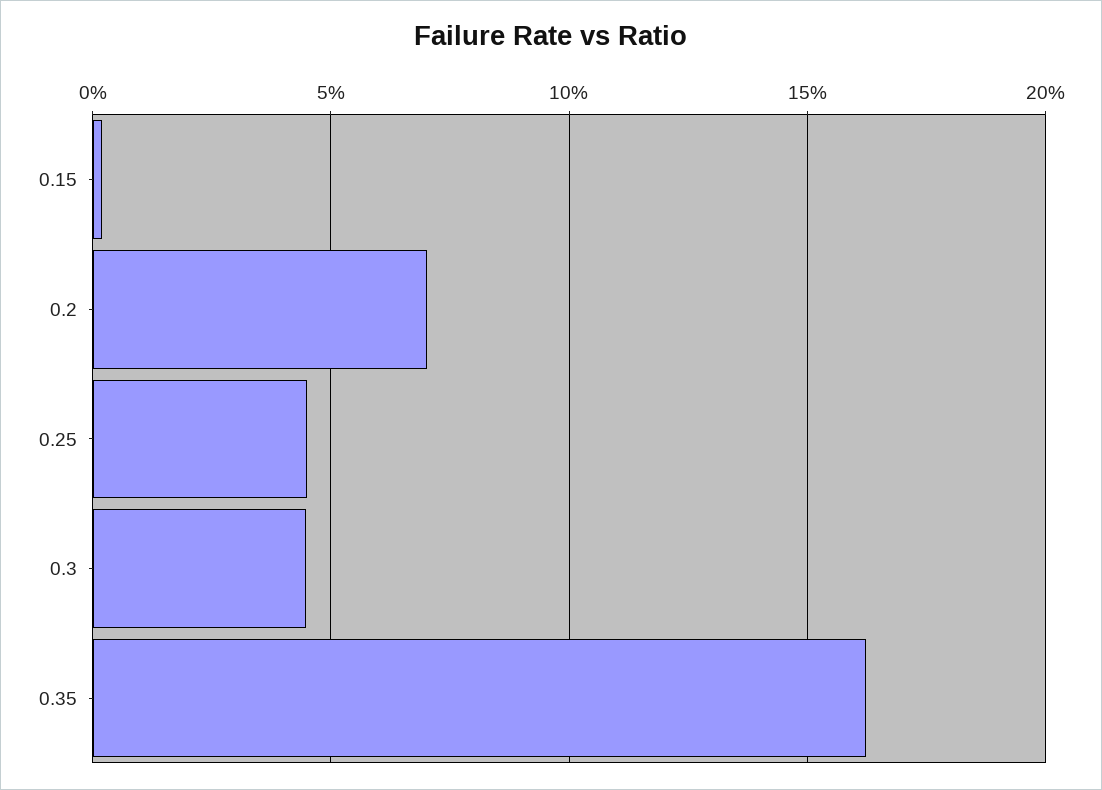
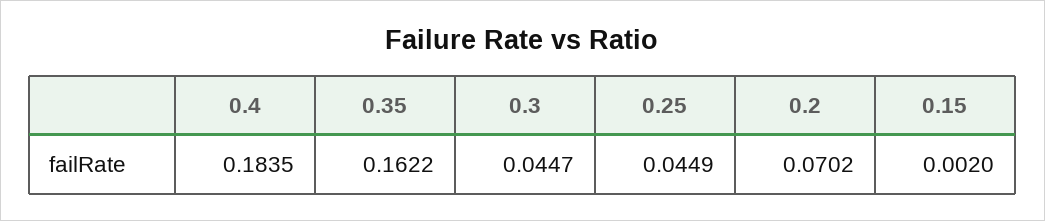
0.4: none -> 0.1835

